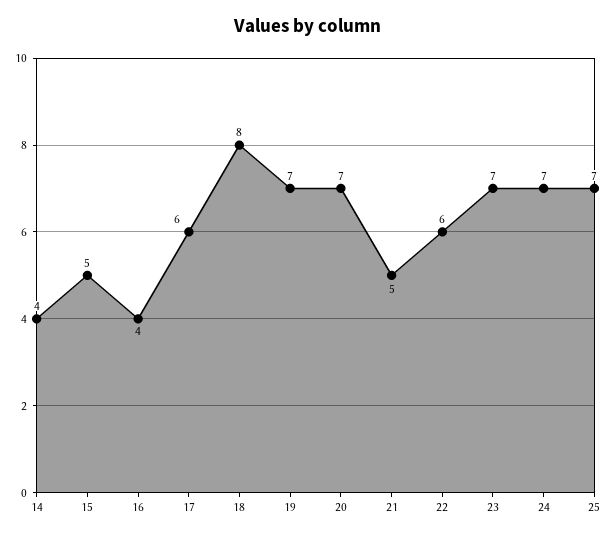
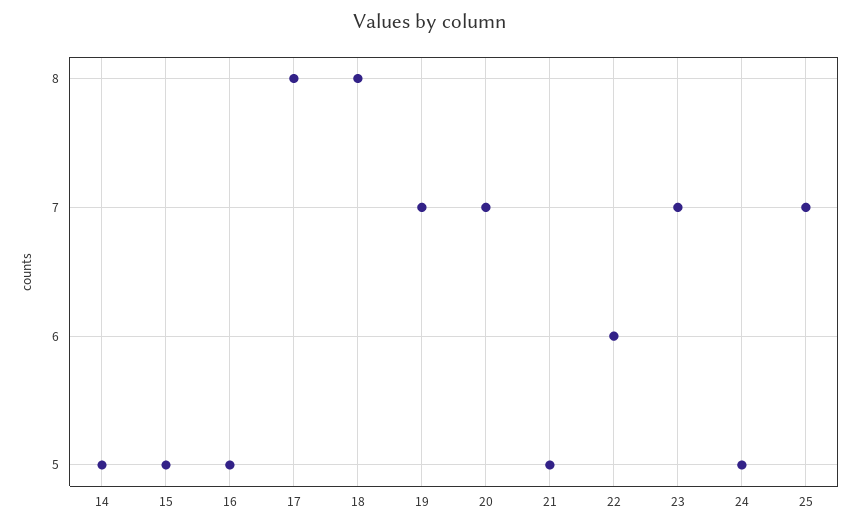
14: 4 -> 5
16: 4 -> 5
17: 6 -> 8
24: 7 -> 5

